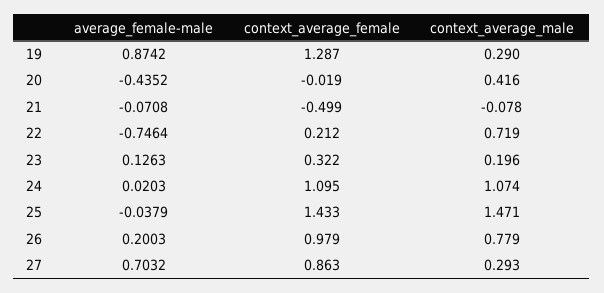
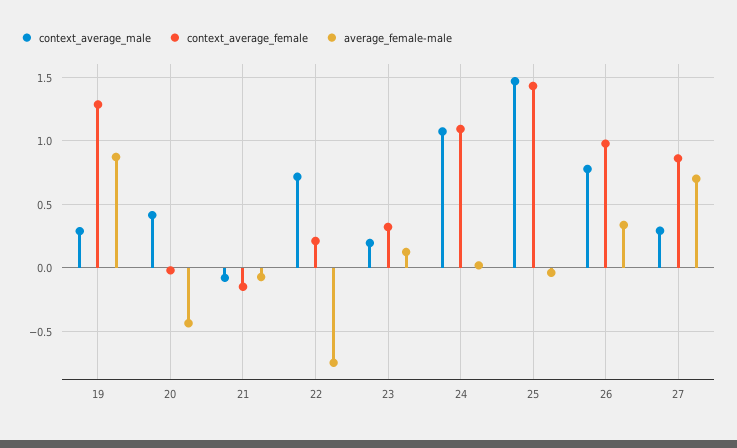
context_average_female, 21: -0.499 -> -0.15
average_female-male, 26: 0.2003 -> 0.35

